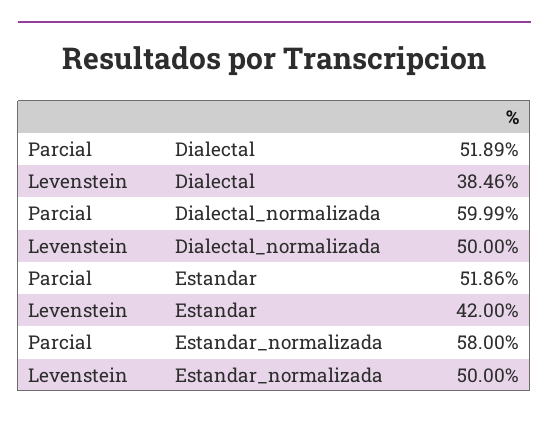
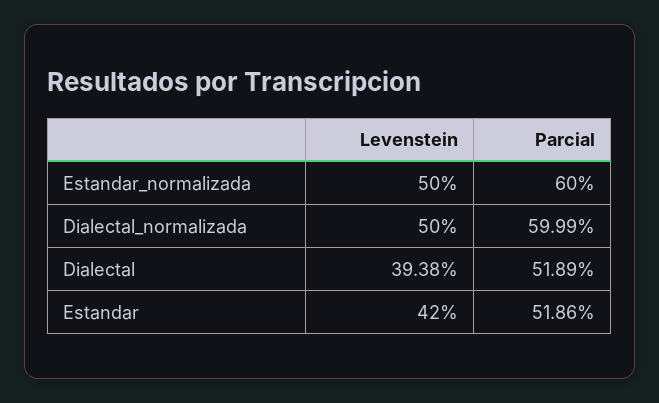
Levenstein, Dialectal: 38.46 -> 39.38
Parcial, Estandar_normalizada: 58 -> 60

